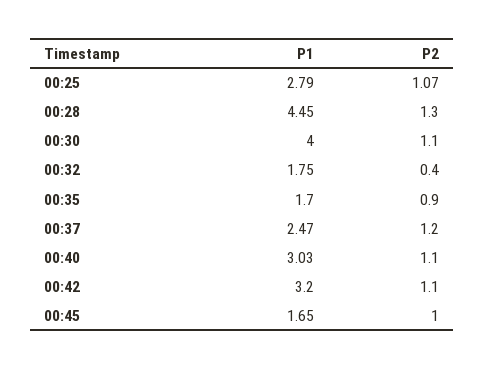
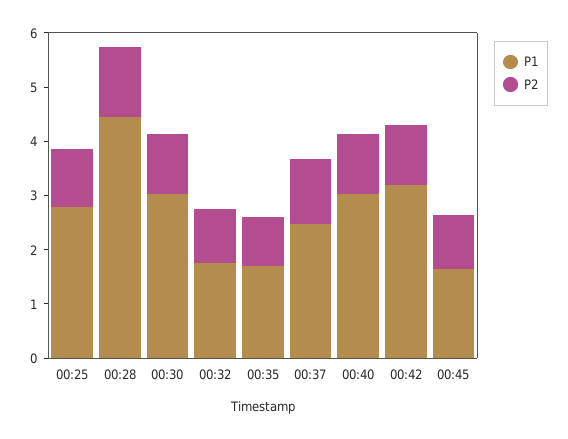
P1, 00:30: 4 -> 3
P2, 00:32: 0.4 -> 1

